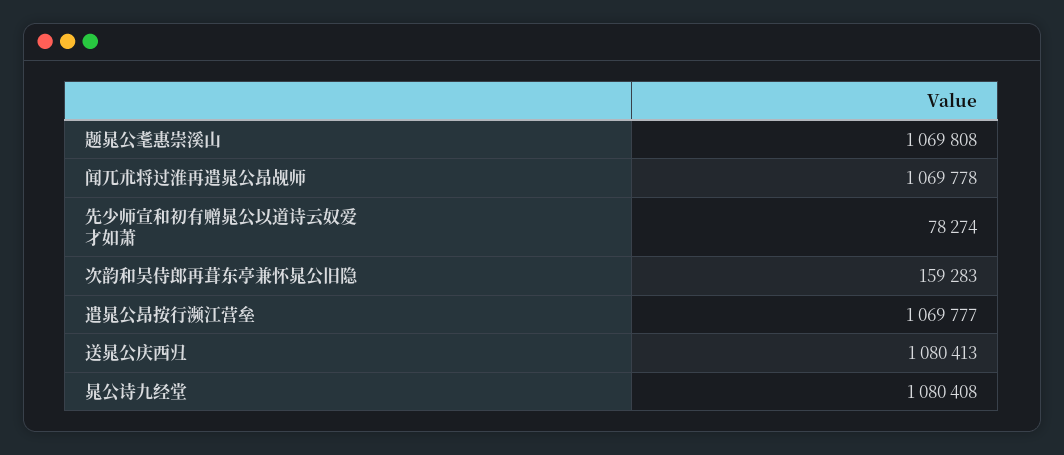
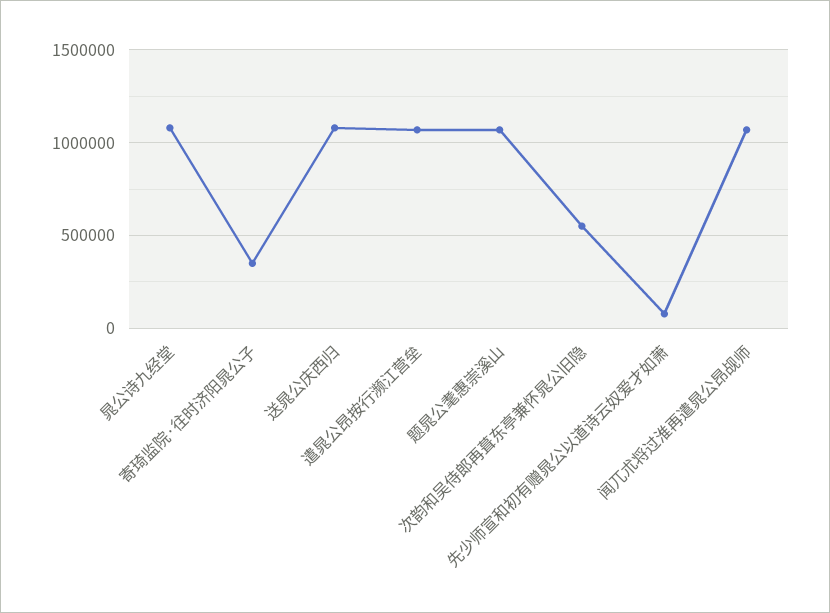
次韵和吴侍郎再葺东亭兼怀晁公旧隐: 159283 -> 550000
寄琦监院·往时济阳晁公子: none -> 350000

